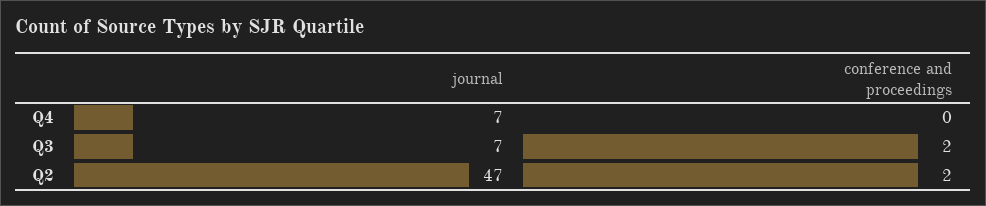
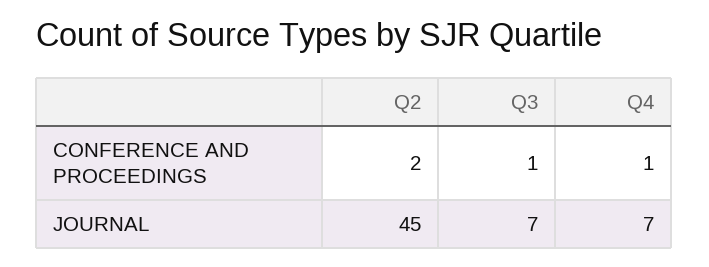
conference and proceedings, Q4: 0 -> 1
conference and proceedings, Q3: 2 -> 1
journal, Q2: 47 -> 45

